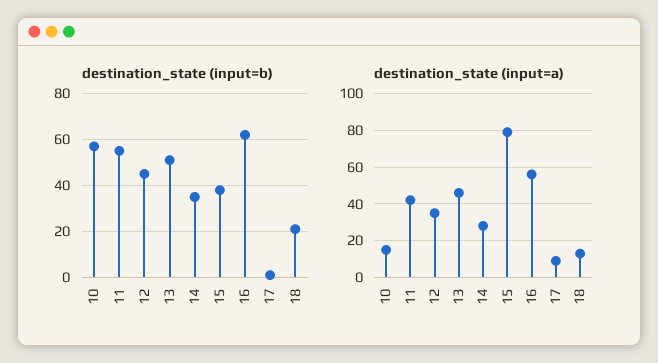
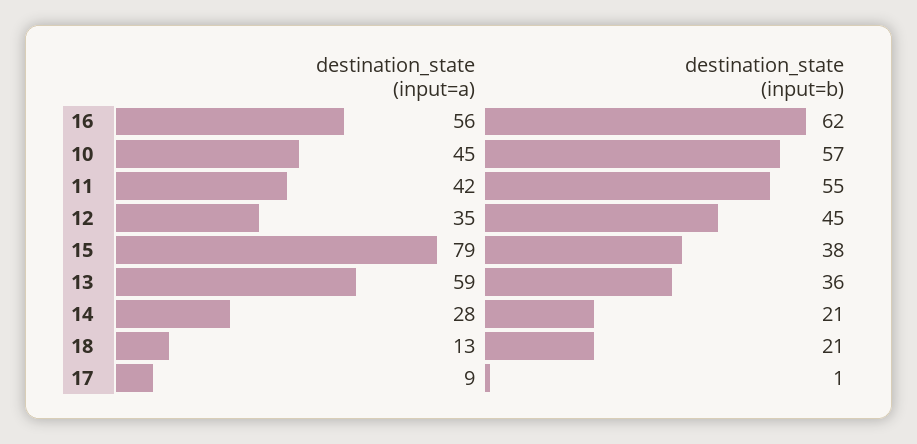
destination_state (input=b), 13: 50 -> 36
destination_state (input=b), 14: 35 -> 21
destination_state (input=a), 10: 15 -> 45
destination_state (input=a), 13: 45 -> 59

